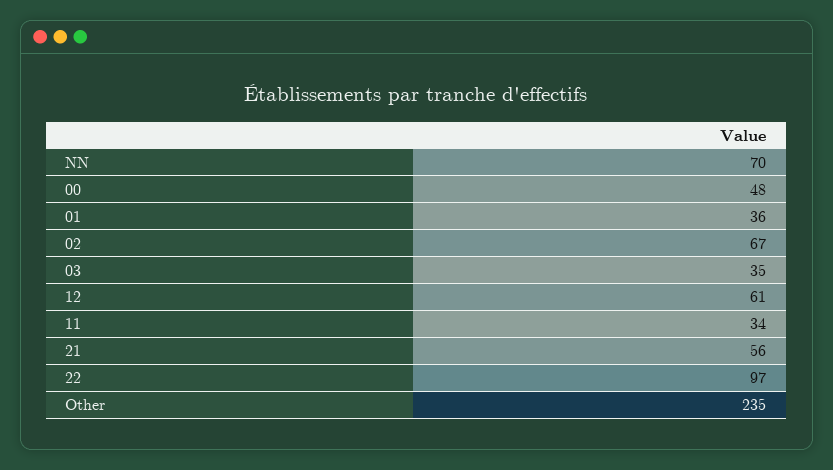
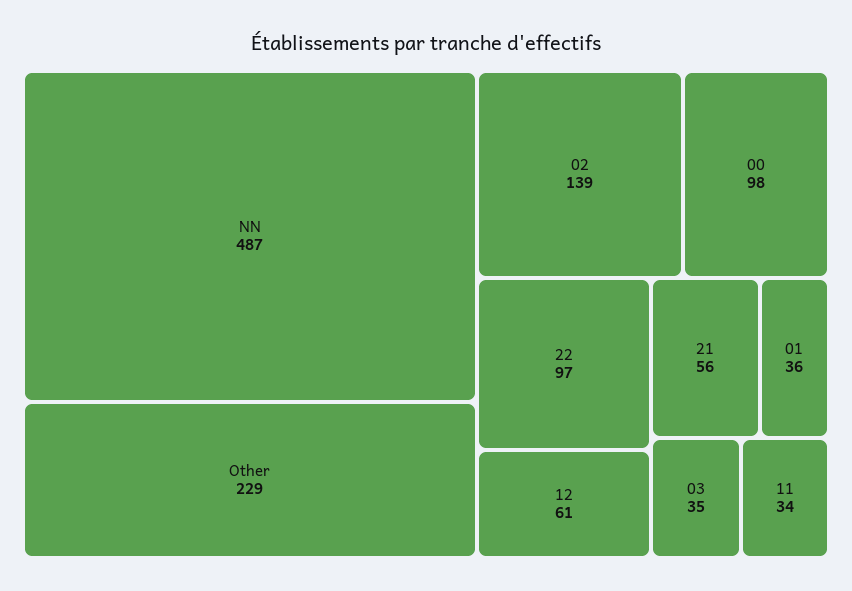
NN: 70 -> 487
00: 48 -> 98
02: 67 -> 139
Other: 235 -> 229

